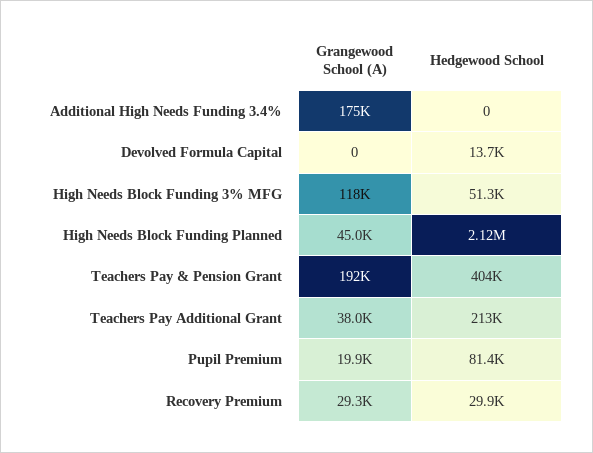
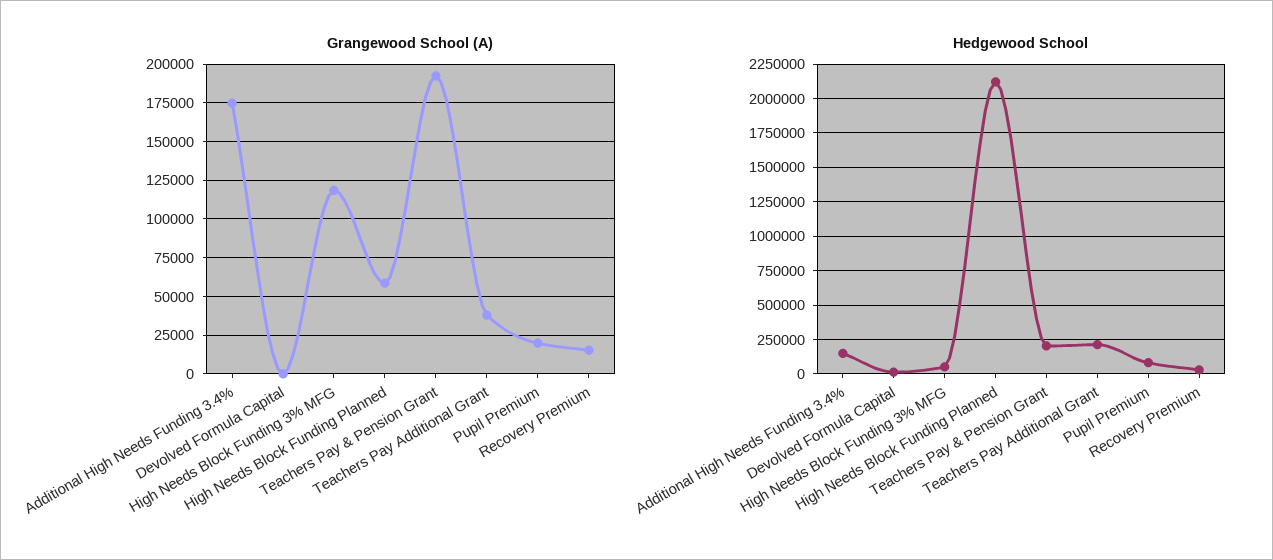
Hedgewood School, Additional High Needs Funding 3.4%: 0 -> 150000
Grangewood School (A), High Needs Block Funding Planned: 45000 -> 60000
Hedgewood School, Teachers Pay & Pension Grant: 404000 -> 200000
Grangewood School (A), Recovery Premium: 29300 -> 15000

